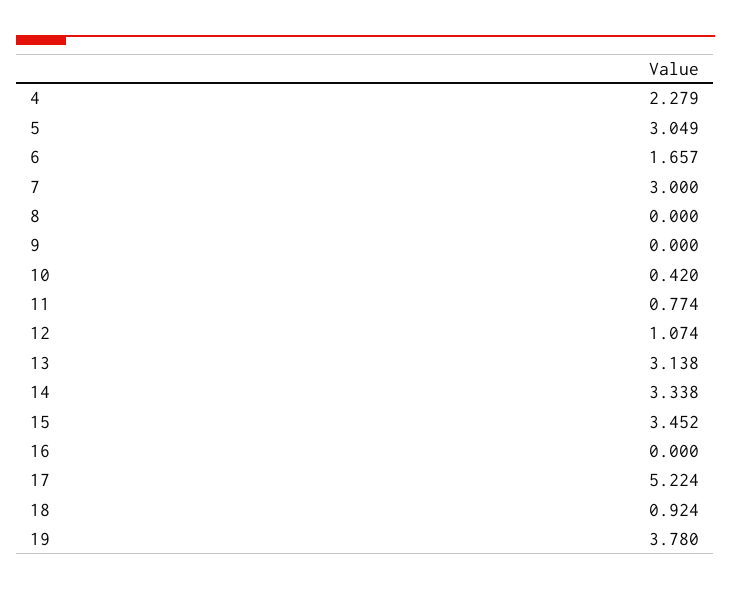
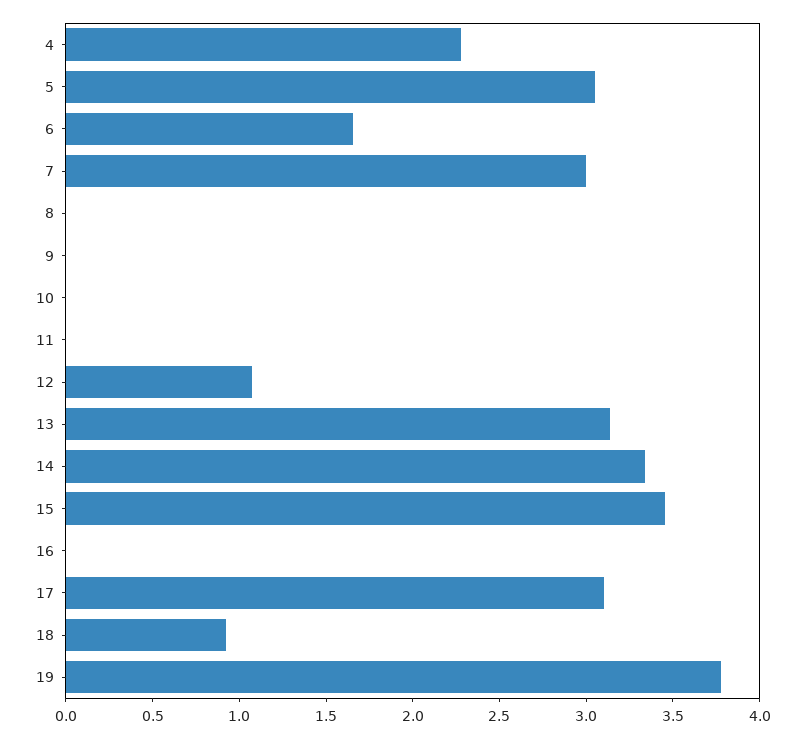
10: 0.42 -> 0
11: 0.774 -> 0
17: 5.224 -> 3.1

